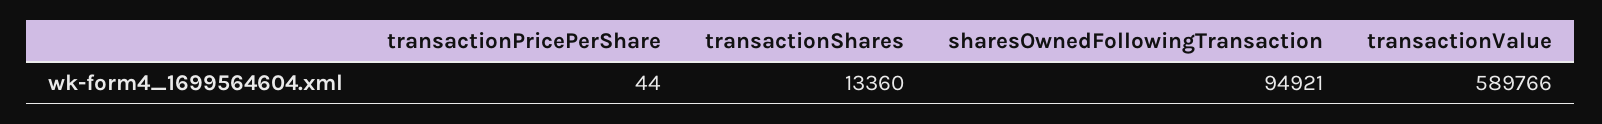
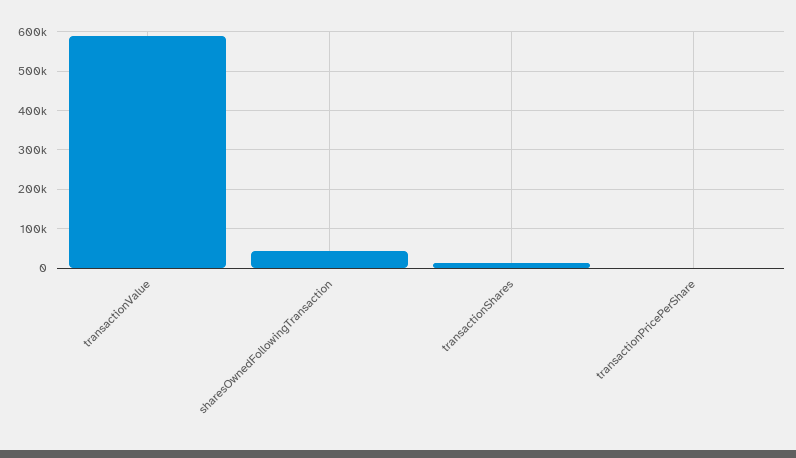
sharesOwnedFollowingTransaction: 94921 -> 40000

